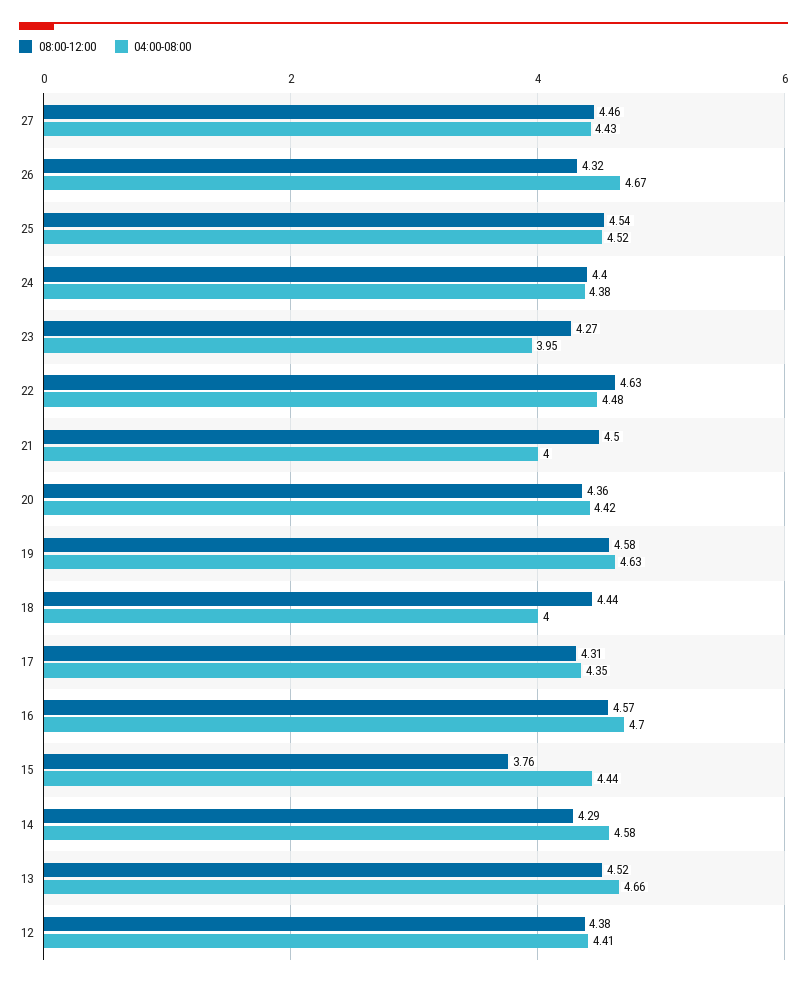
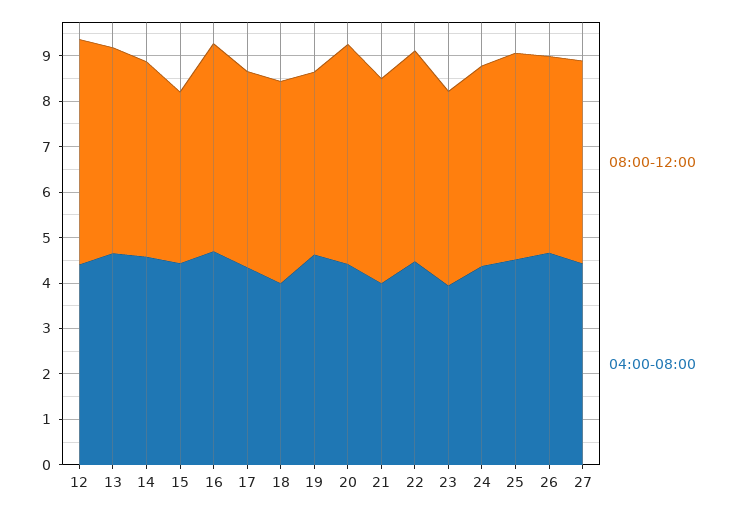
08:00-12:00, 20: 4.36 -> 4.8
08:00-12:00, 19: 4.58 -> 4
08:00-12:00, 12: 4.38 -> 5

